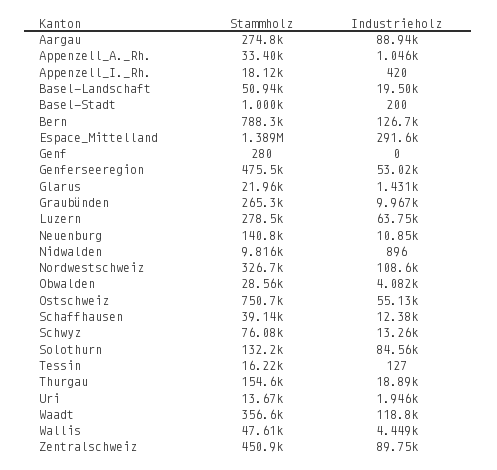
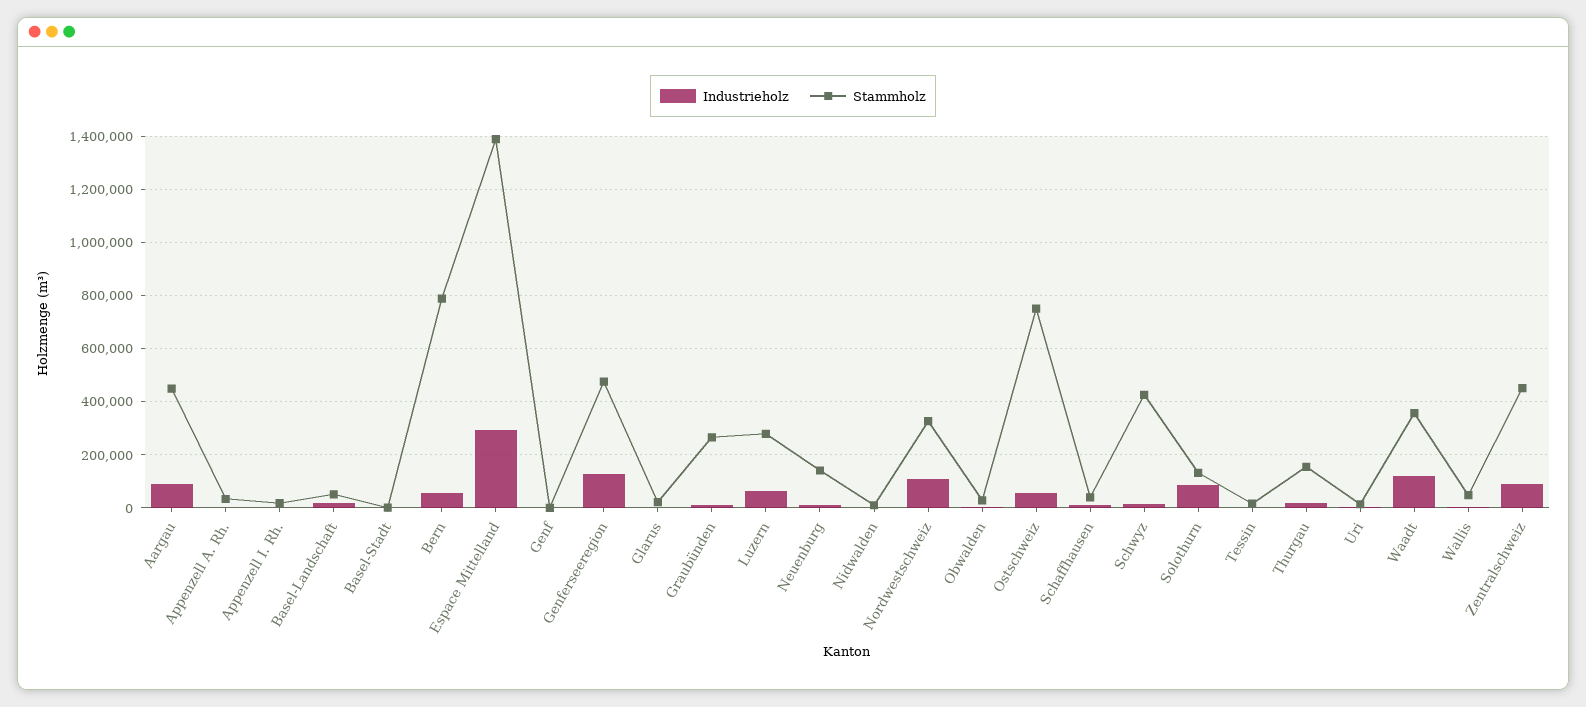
Stammholz, Aargau: 274800 -> 450000
Industrieholz, Bern: 126700 -> 50000
Industrieholz, Genferseeregion: 53020 -> 125000
Stammholz, Schwyz: 76080 -> 425000

